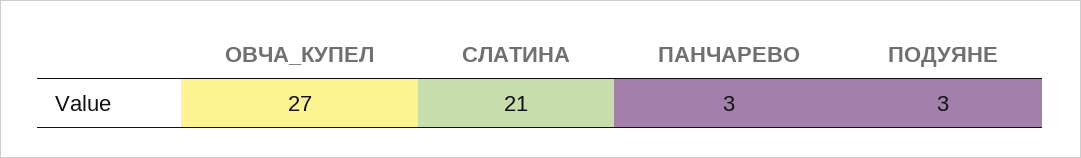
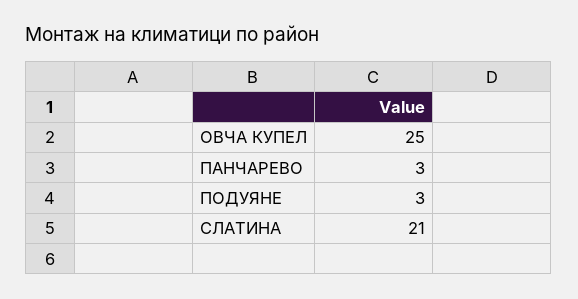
ОВЧА_КУПЕЛ: 27 -> 25

